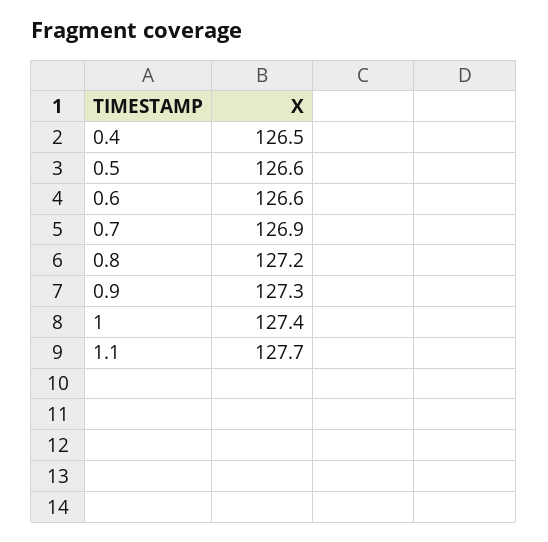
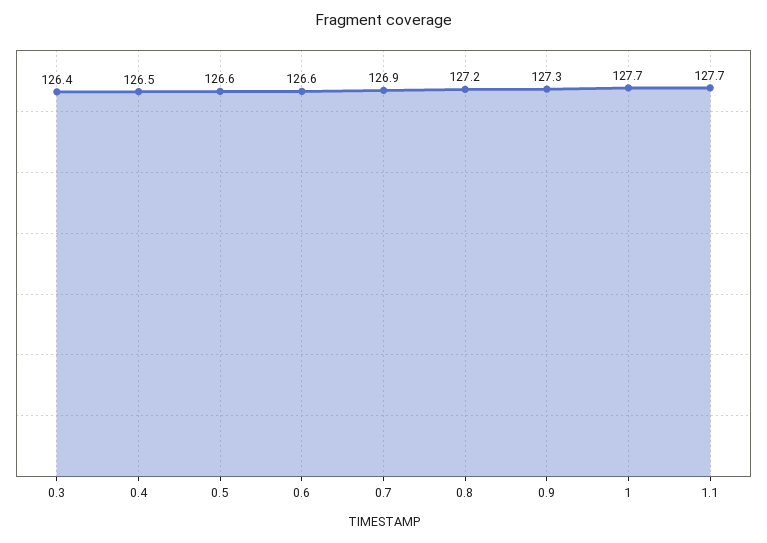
1: 127.4 -> 127.7
0.3: none -> 126.4

